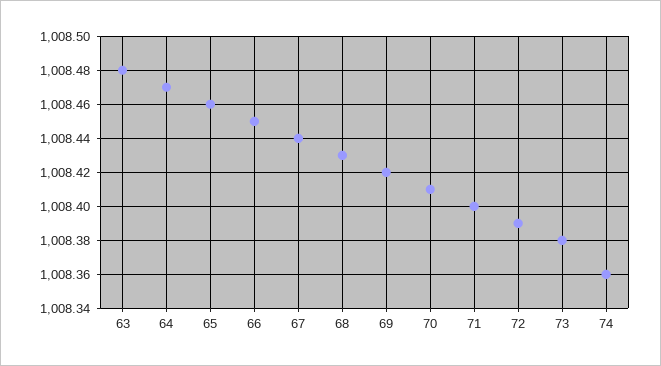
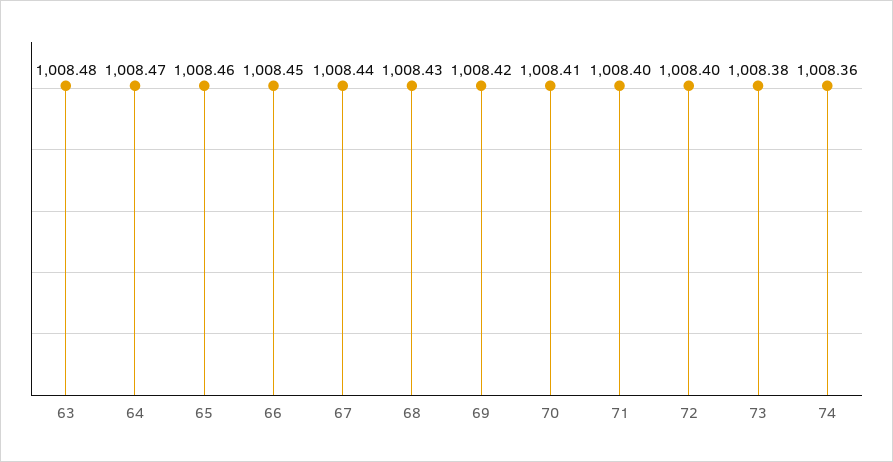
72: 1008.39 -> 1008.4

